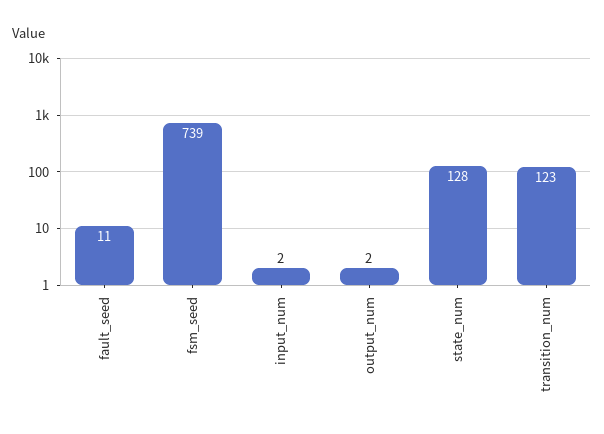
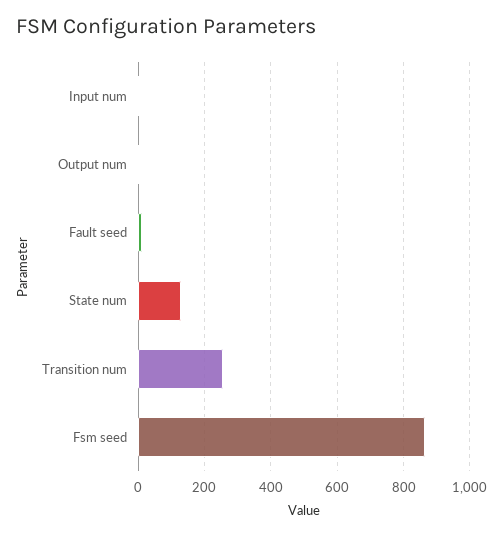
fsm_seed: 739 -> 860
transition_num: 123 -> 260

